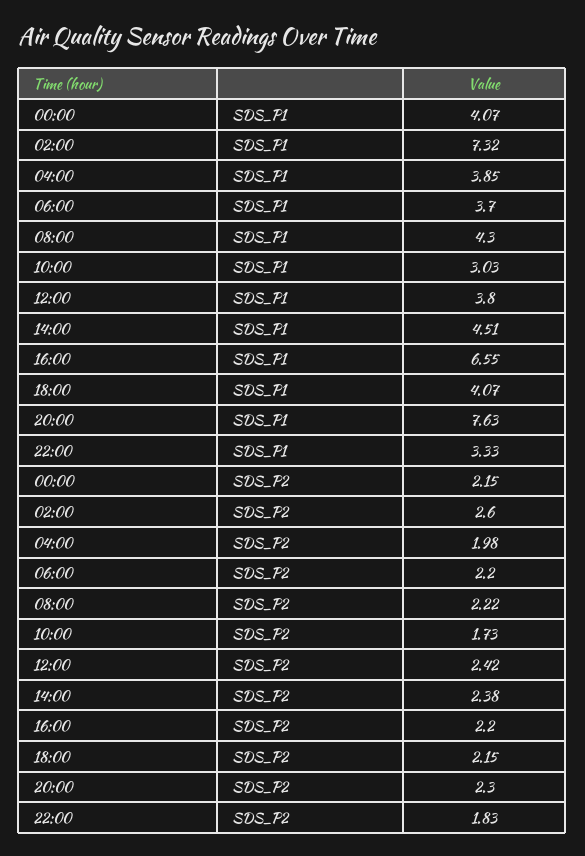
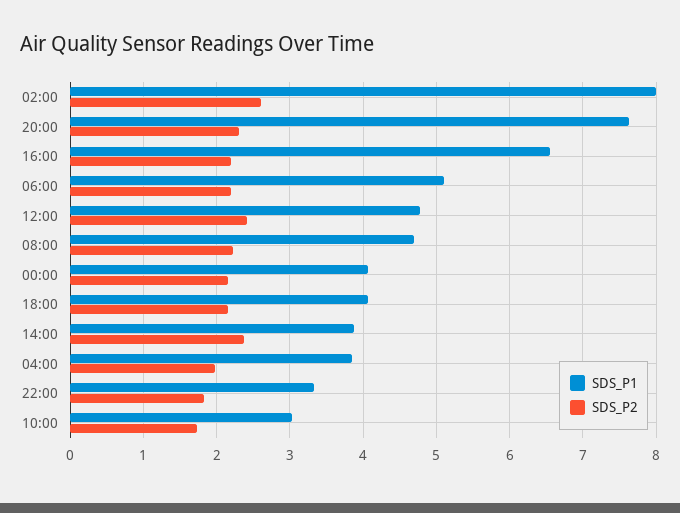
SDS_P1, 02:00: 7.32 -> 8
SDS_P1, 06:00: 3.7 -> 5.1
SDS_P1, 08:00: 4.3 -> 4.7
SDS_P1, 12:00: 3.8 -> 4.8
SDS_P1, 14:00: 4.51 -> 3.9

